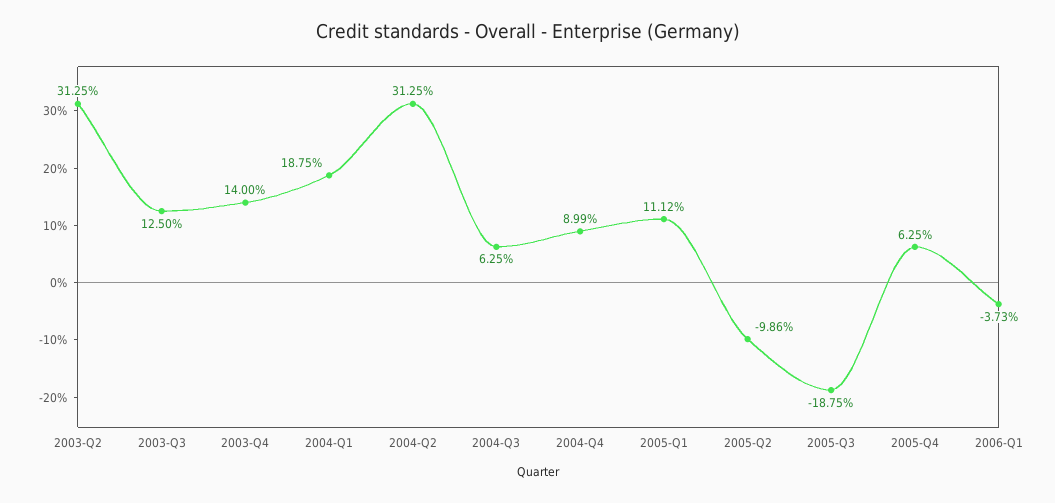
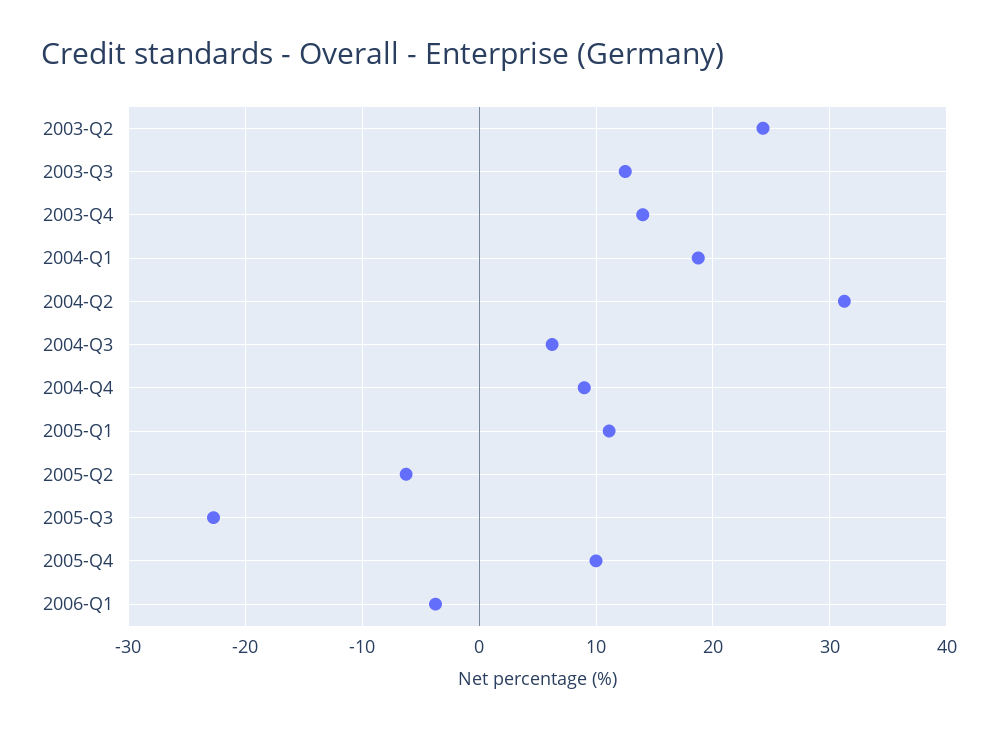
2003-Q2: 31.25 -> 24
2005-Q2: -9.86 -> -6
2005-Q3: -18.75 -> -23
2005-Q4: 6.25 -> 10

